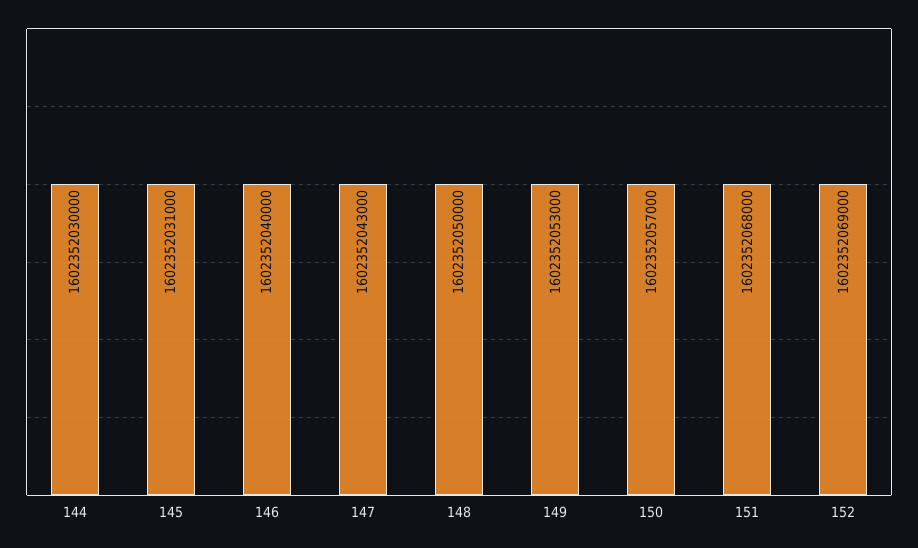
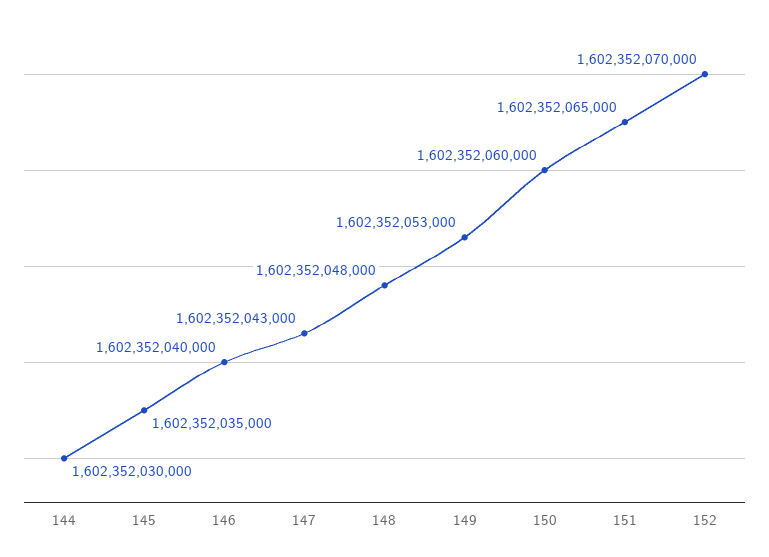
145: 1602352031000 -> 1602352035000
148: 1602352050000 -> 1602352048000
150: 1602352057000 -> 1602352060000
151: 1602352068000 -> 1602352065000
152: 1602352069000 -> 1602352070000

